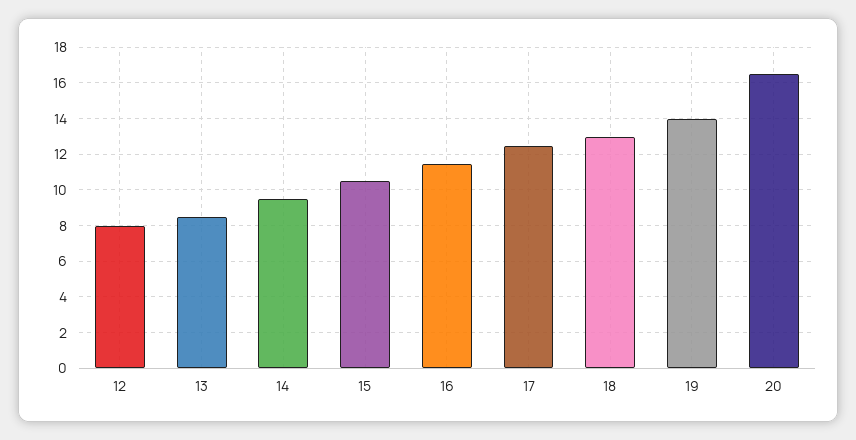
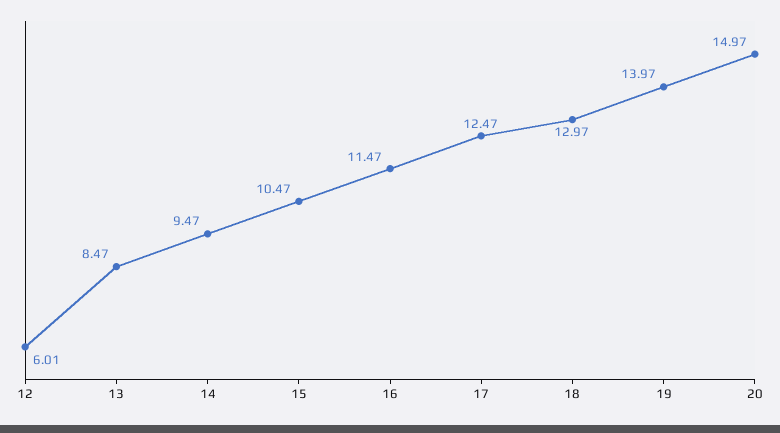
12: 8 -> 6.01
20: 16.5 -> 14.97

